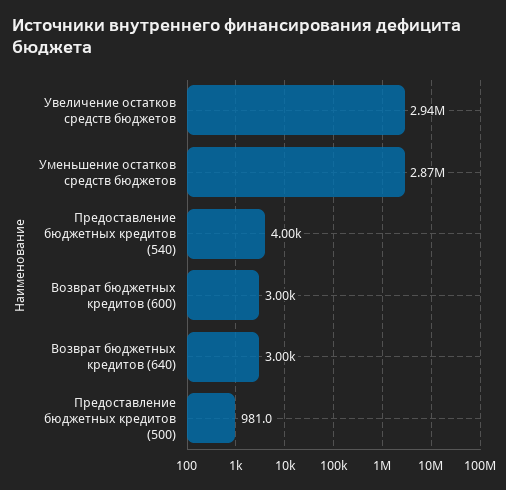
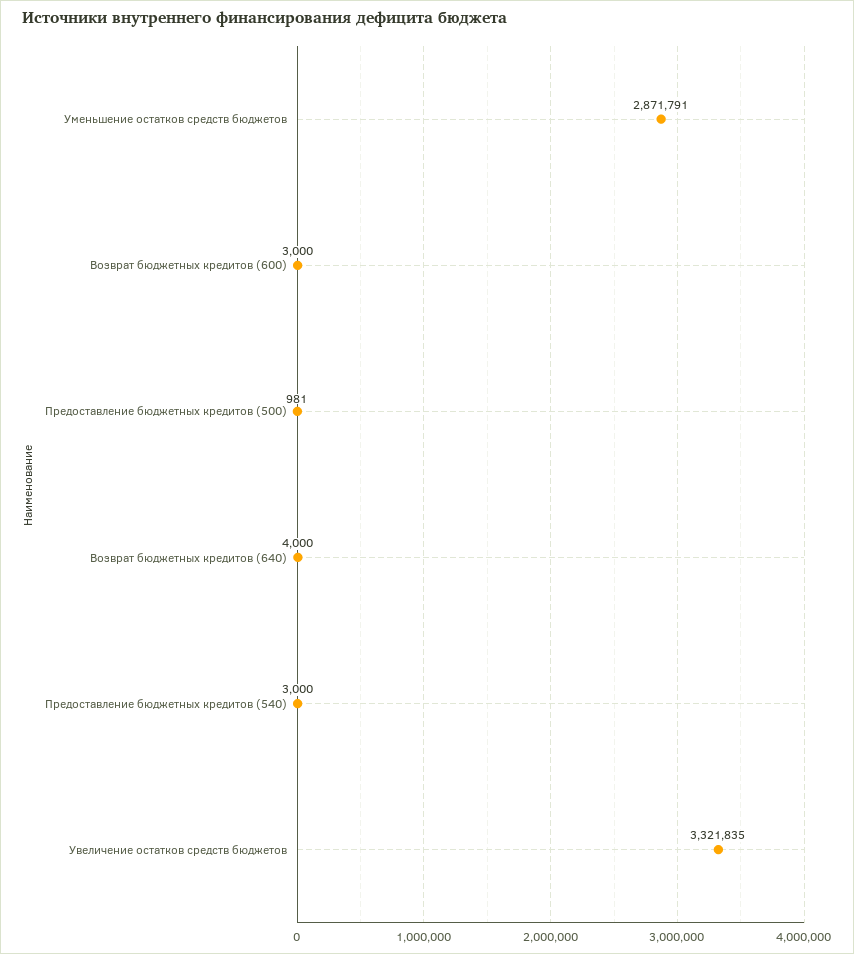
Увеличение остатков средств бюджетов: 2940000 -> 3321835
Предоставление бюджетных кредитов (540): 4000 -> 3000
Возврат бюджетных кредитов (640): 3000 -> 4000

